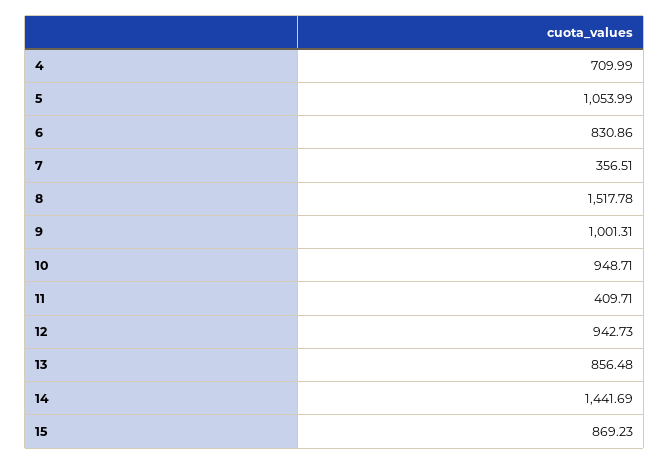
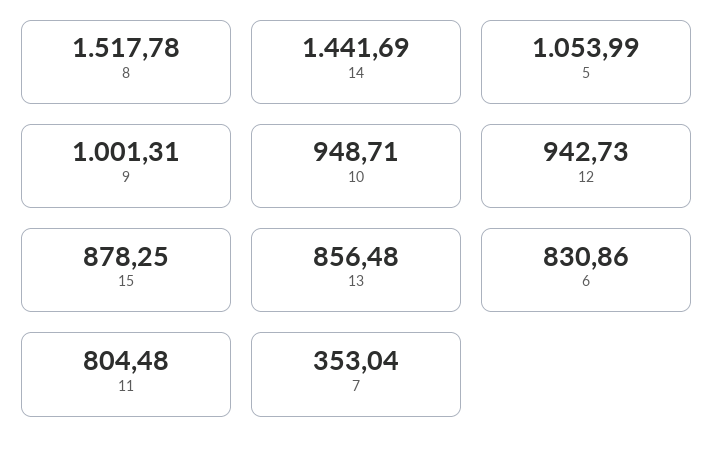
4: 709.99 -> none
7: 356.51 -> 353.04
11: 409.71 -> 804.48
15: 869.23 -> 878.25

